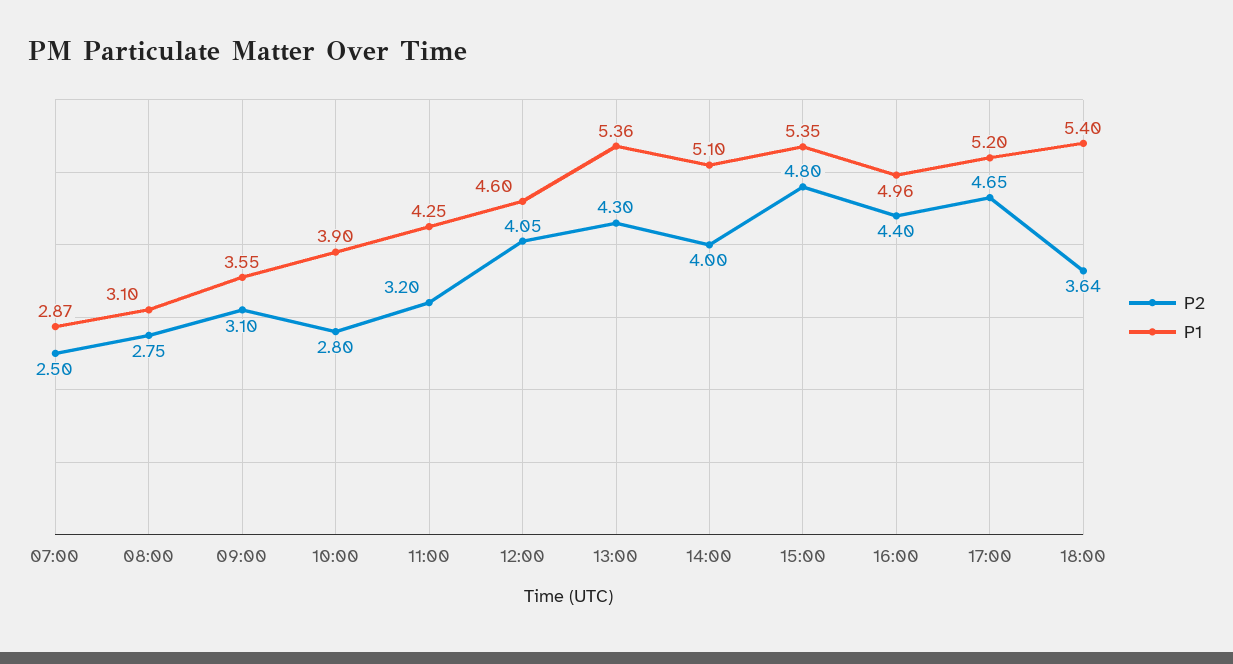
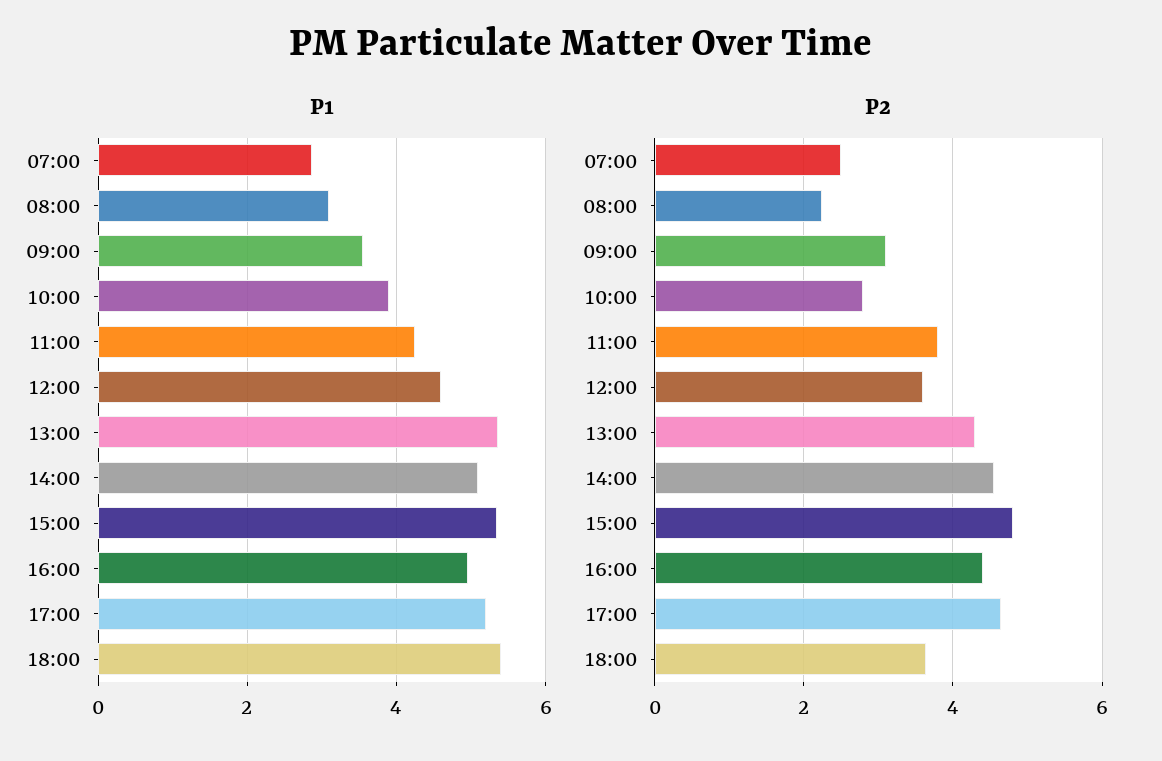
P2, 08:00: 2.75 -> 2.2
P2, 11:00: 3.2 -> 3.8
P2, 12:00: 4.05 -> 3.6
P2, 14:00: 4 -> 4.6

